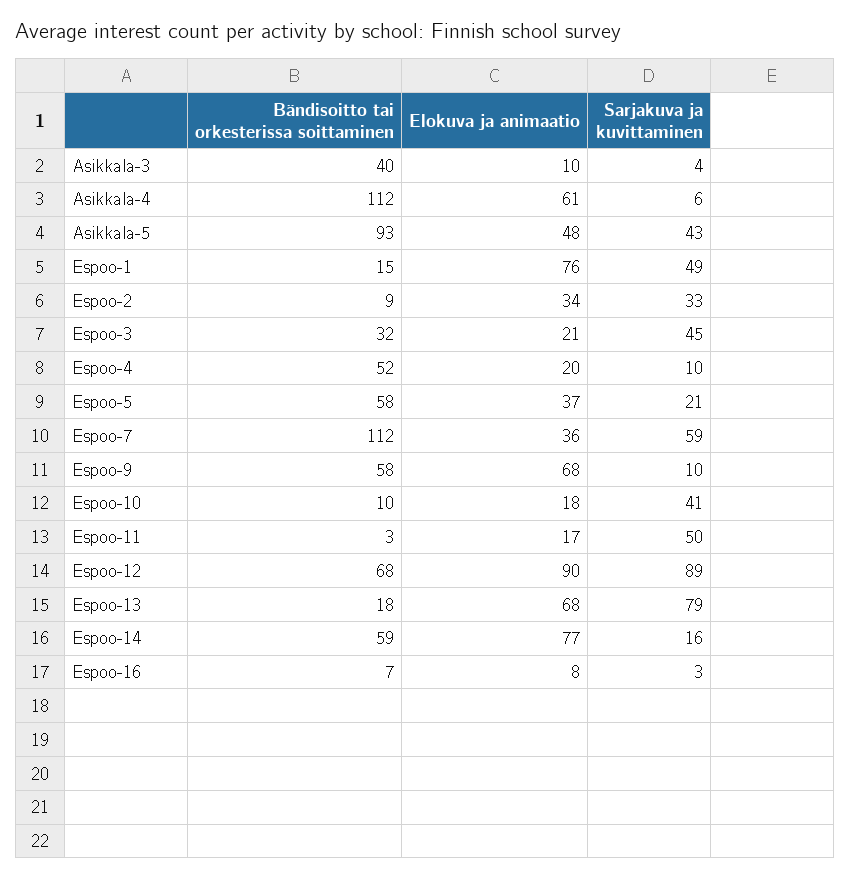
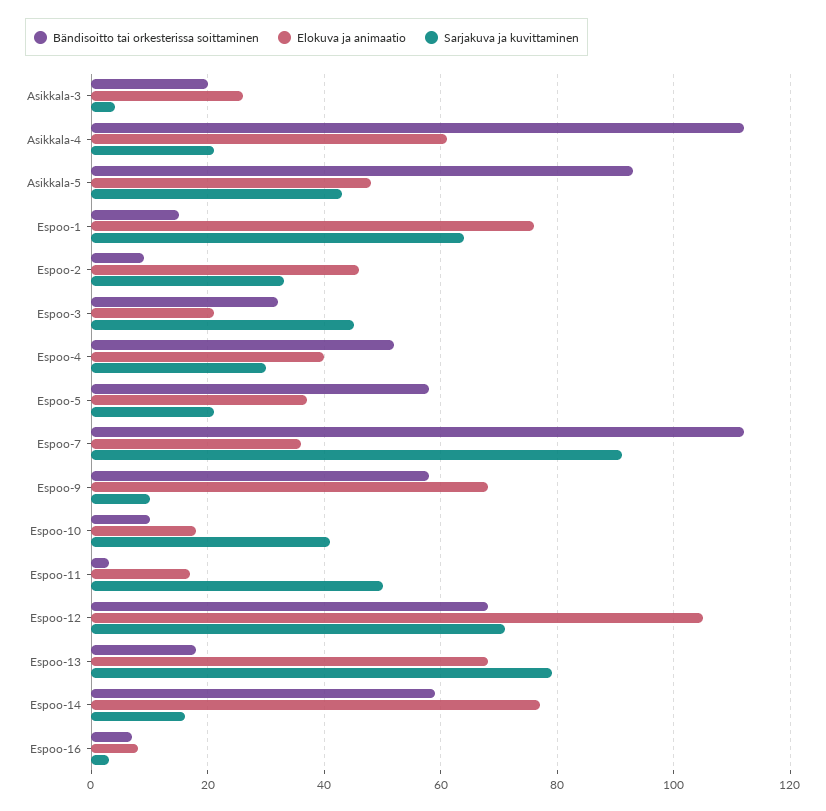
Bändisoitto tai orkesterissa soittaminen, Asikkala-3: 40 -> 20
Elokuva ja animaatio, Asikkala-3: 10 -> 25
Sarjakuva ja kuvittaminen, Asikkala-4: 6 -> 20
Sarjakuva ja kuvittaminen, Espoo-1: 49 -> 65
Elokuva ja animaatio, Espoo-2: 34 -> 45
Elokuva ja animaatio, Espoo-4: 20 -> 40
Sarjakuva ja kuvittaminen, Espoo-4: 10 -> 30
Sarjakuva ja kuvittaminen, Espoo-7: 59 -> 90
Elokuva ja animaatio, Espoo-12: 90 -> 105
Sarjakuva ja kuvittaminen, Espoo-12: 89 -> 70

